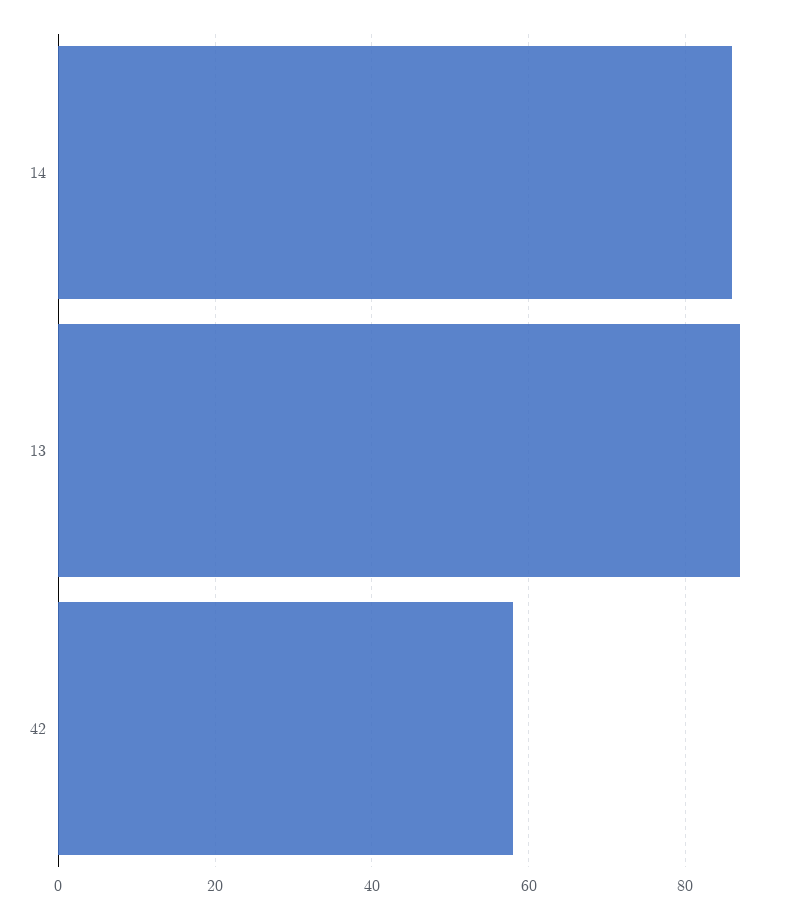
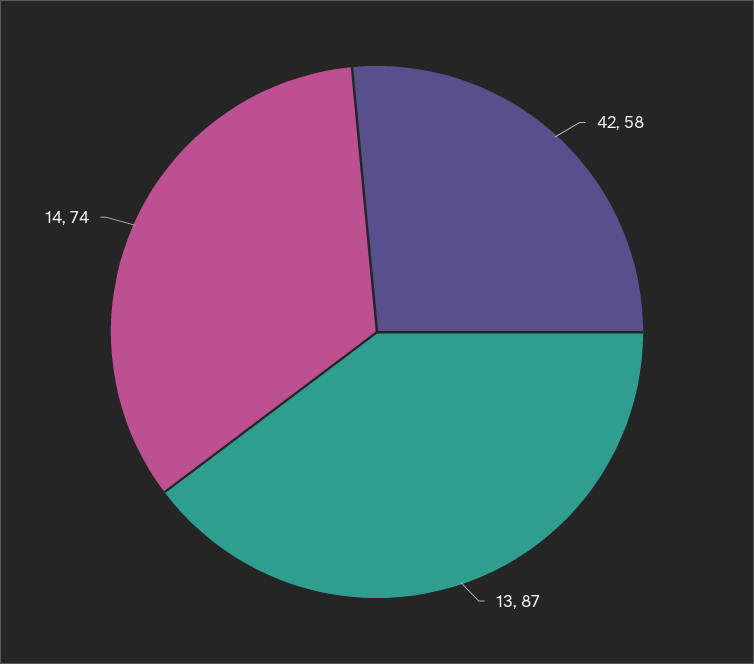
14: 85 -> 74

